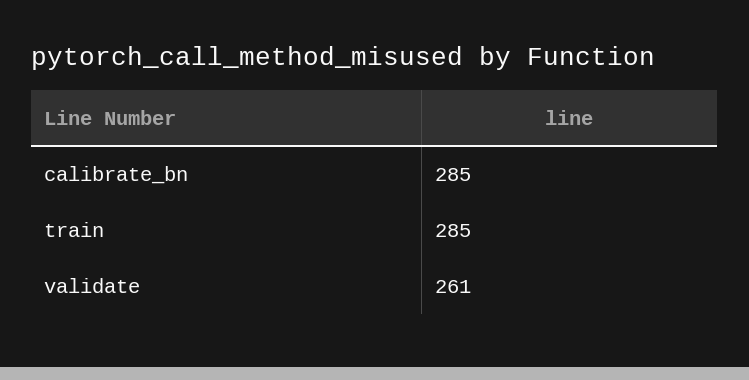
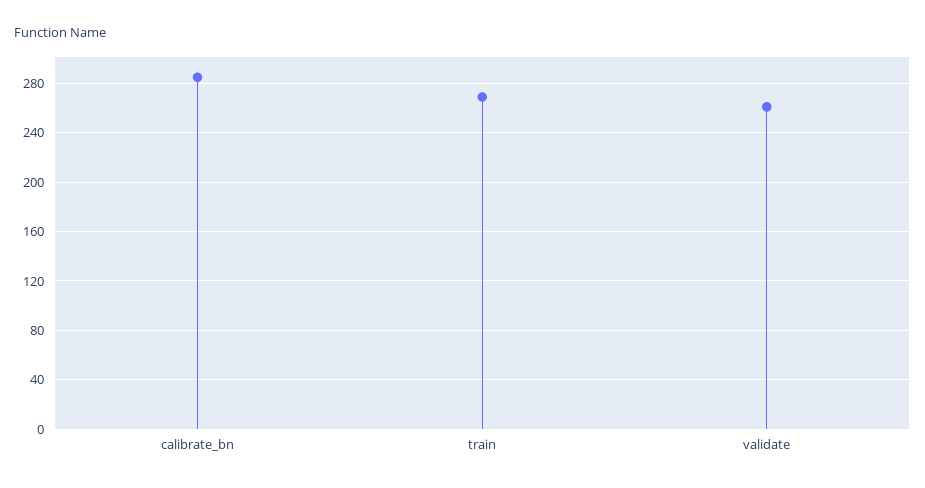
train: 285 -> 270

